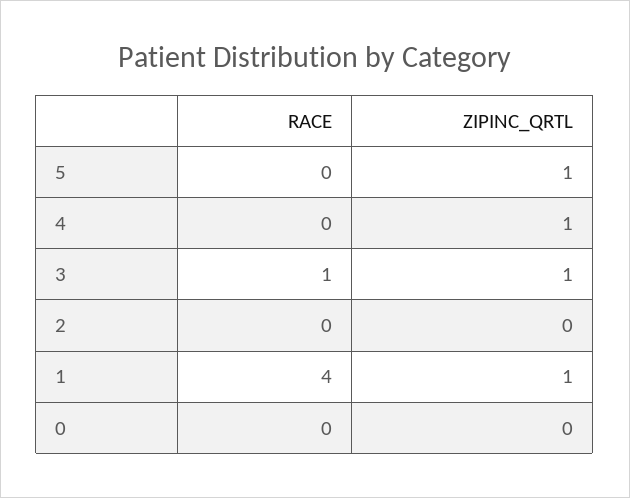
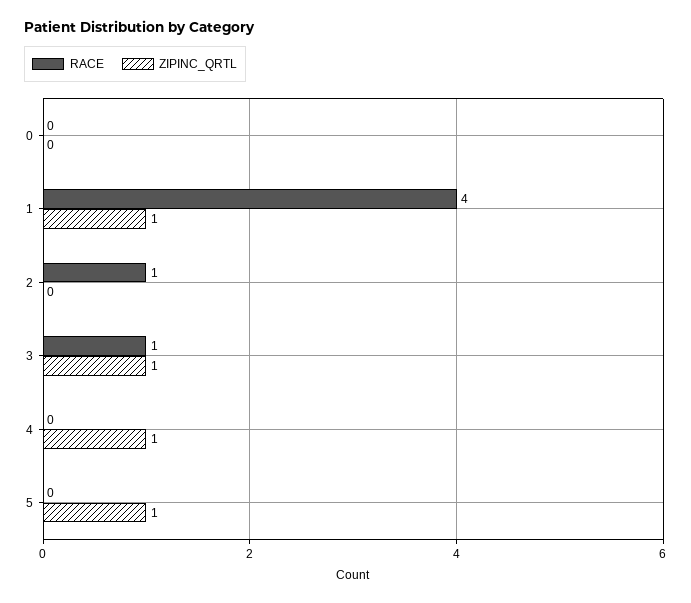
RACE, 2: 0 -> 1

